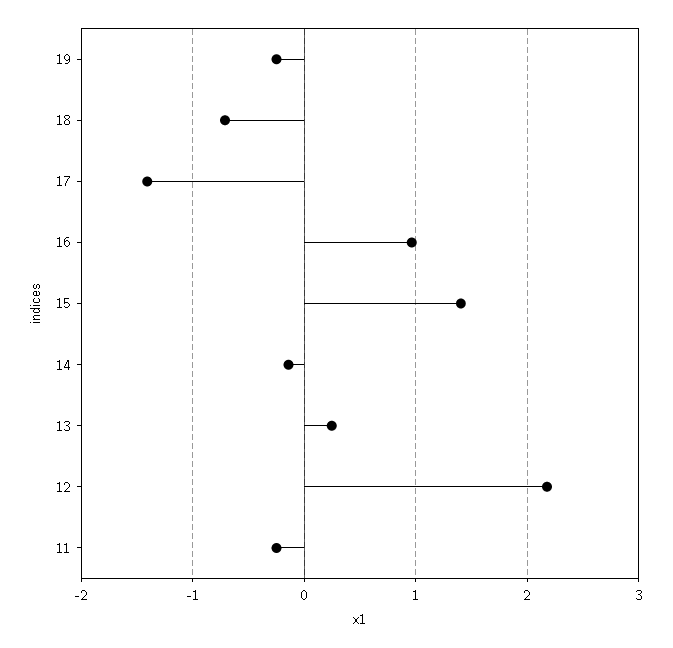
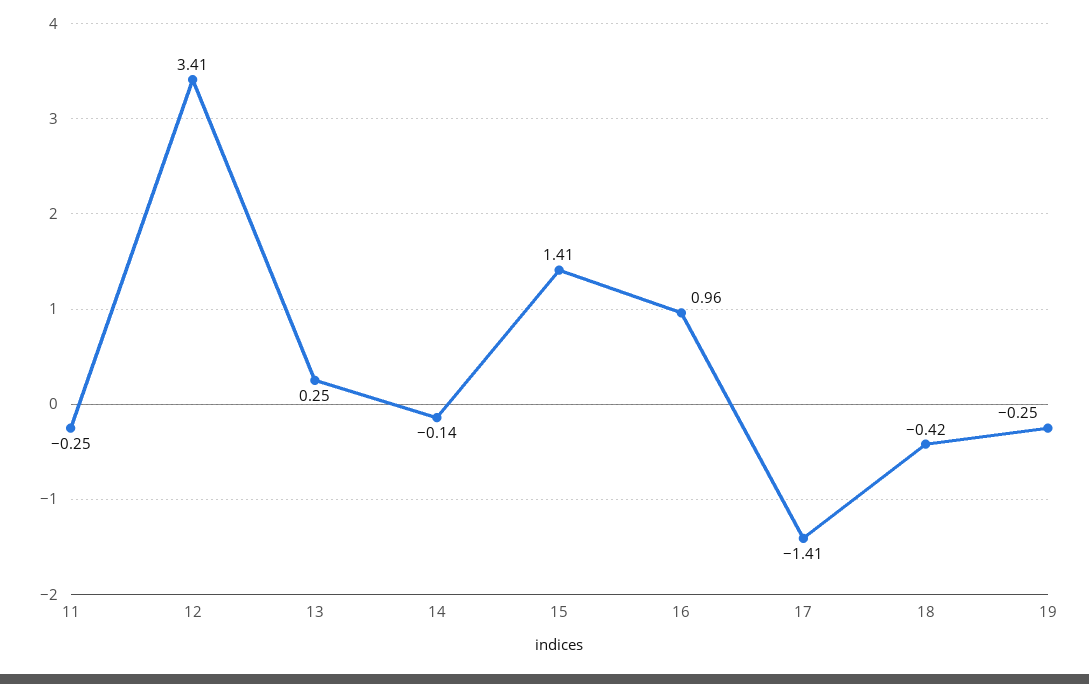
18: -0.7 -> -0.42
12: 2.2 -> 3.41

